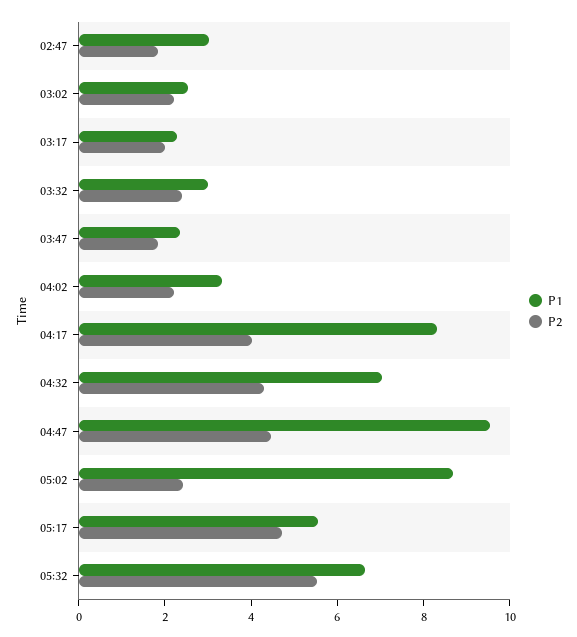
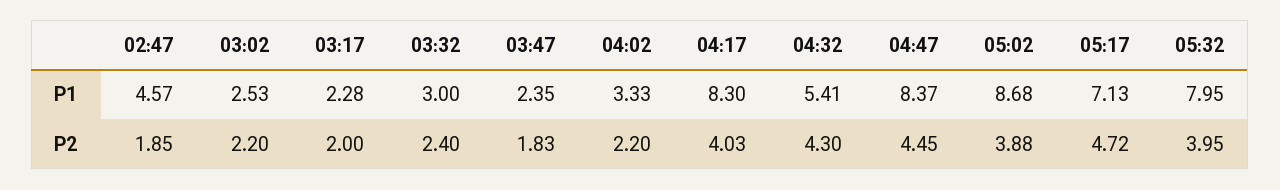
P1, 02:47: 3 -> 4.57
P1, 04:32: 7 -> 5.41
P1, 04:47: 9.5 -> 8.37
P2, 05:02: 2.5 -> 3.88
P1, 05:17: 5.5 -> 7.13
P1, 05:32: 6.5 -> 7.95
P2, 05:32: 5.5 -> 3.95

